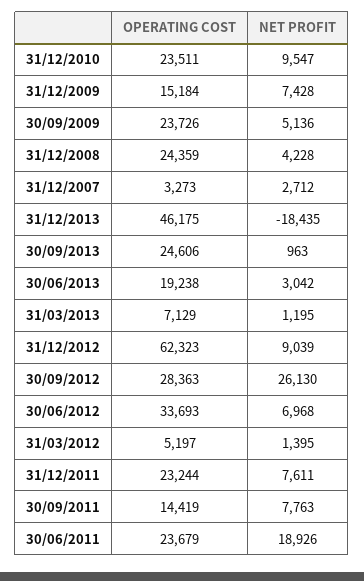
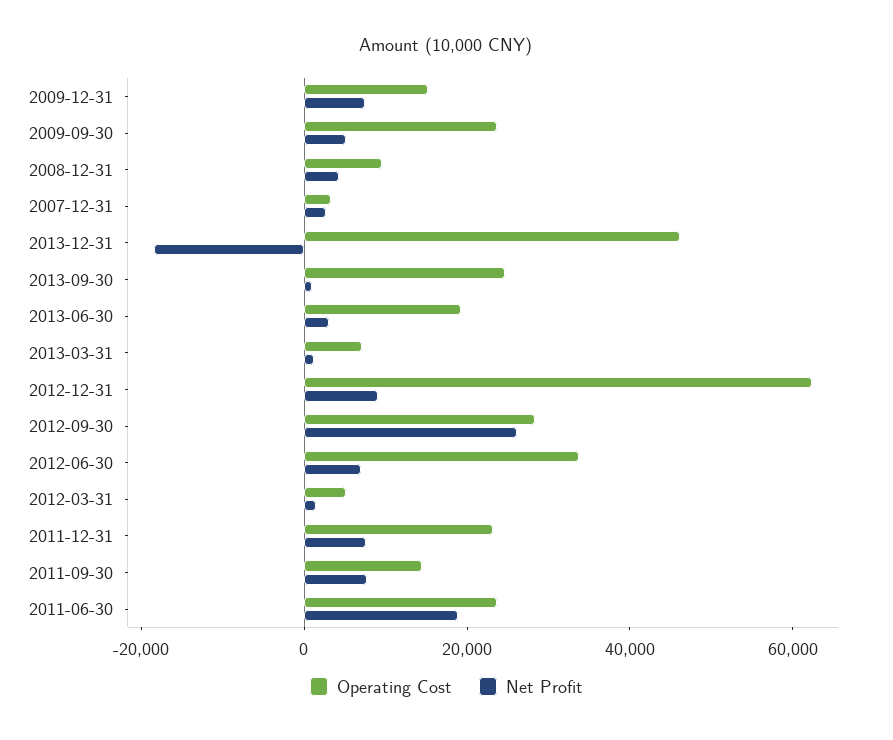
OPERATING COST, 31/12/2010: 23511 -> none
NET PROFIT, 31/12/2010: 9547 -> none
OPERATING COST, 31/12/2008: 24359 -> 10000

